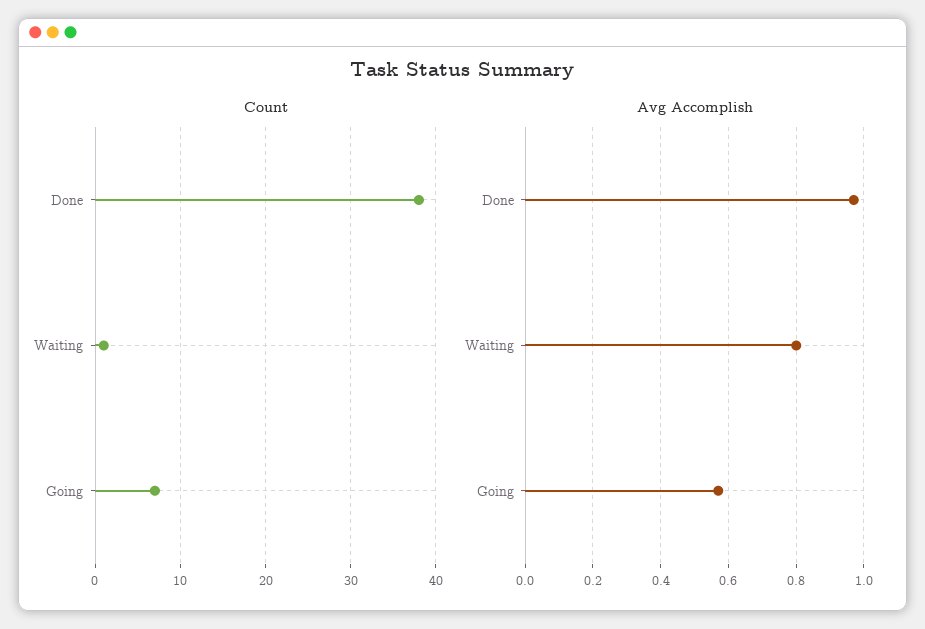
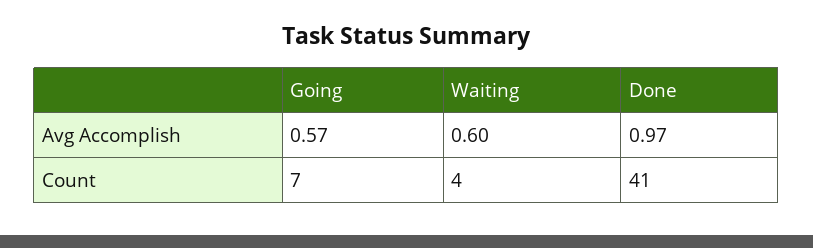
Count, Done: 38 -> 41
Count, Waiting: 1 -> 4
Avg Accomplish, Waiting: 0.8 -> 0.6

